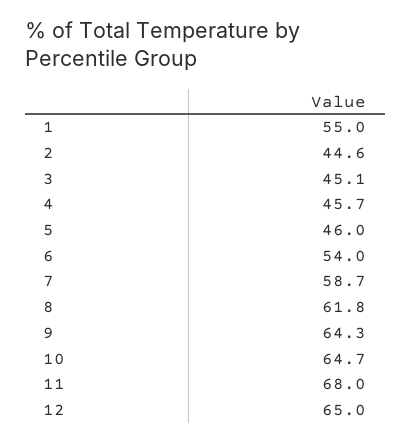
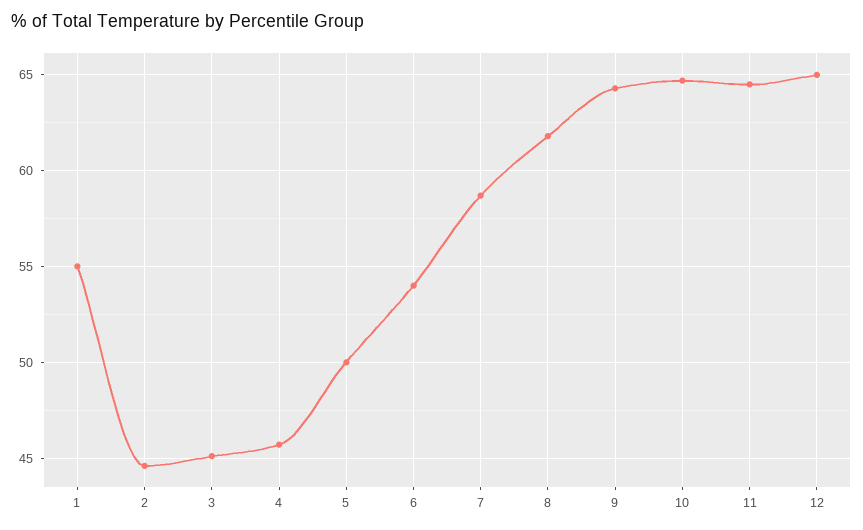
5: 46 -> 50
11: 68 -> 64.5

